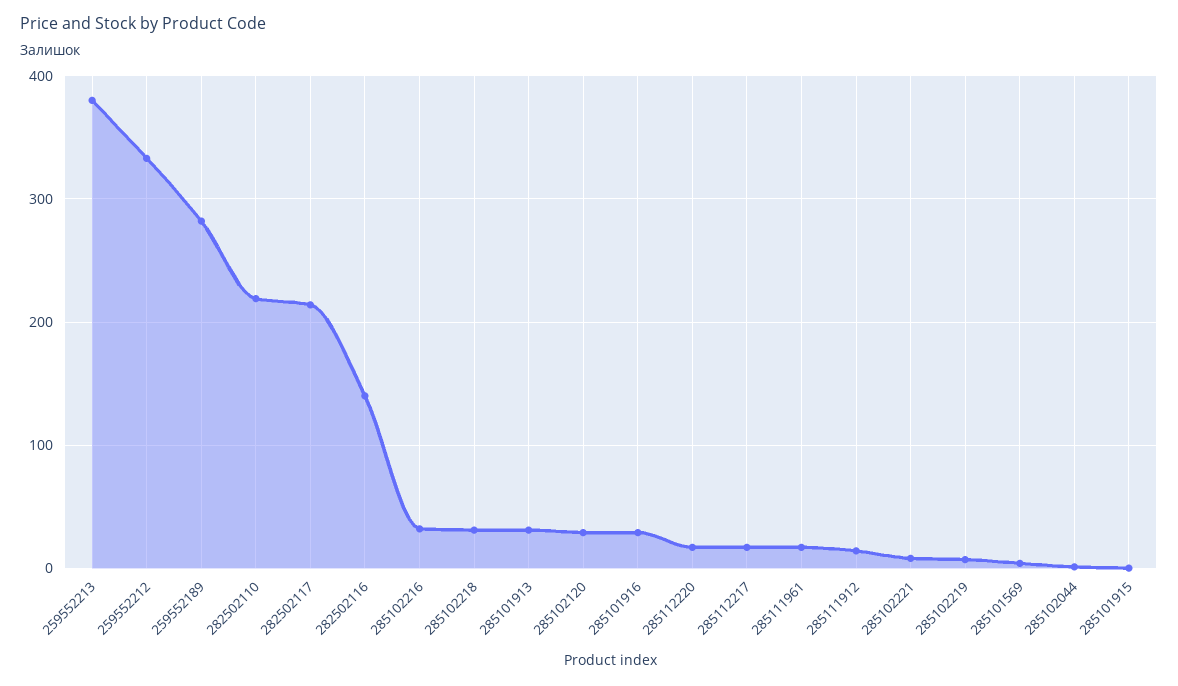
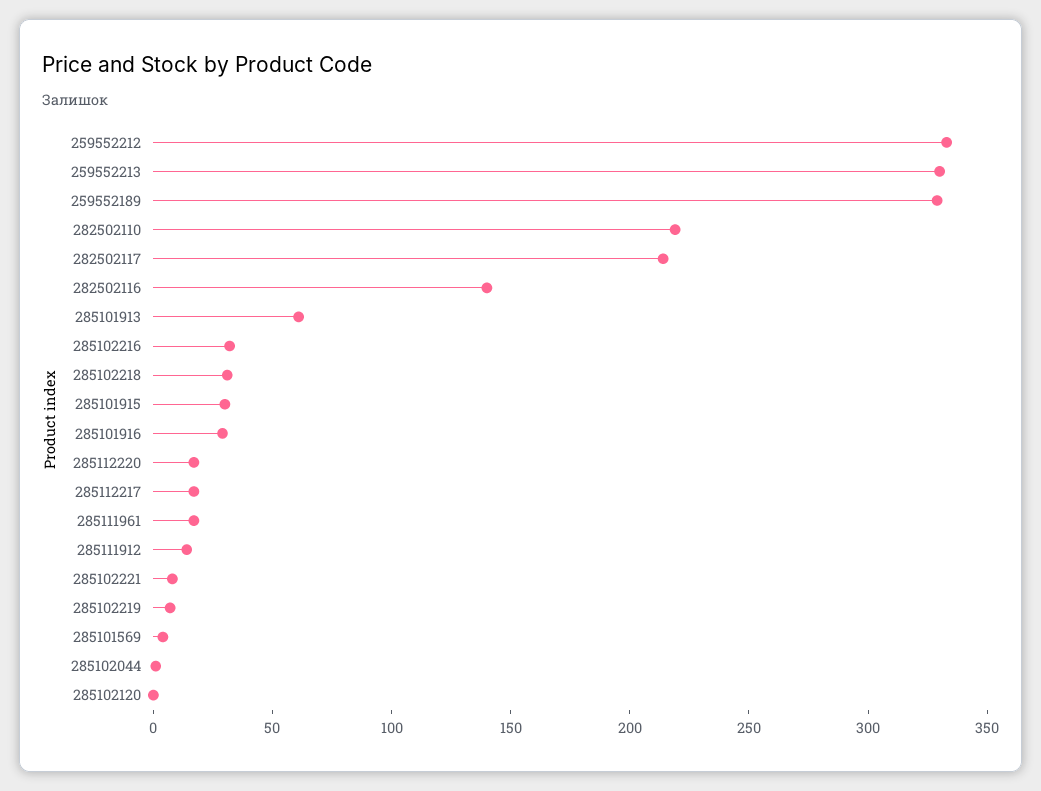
259552213: 380 -> 330
259552189: 280 -> 330
285101913: 30 -> 60
285102120: 30 -> 0
285101915: 0 -> 30

